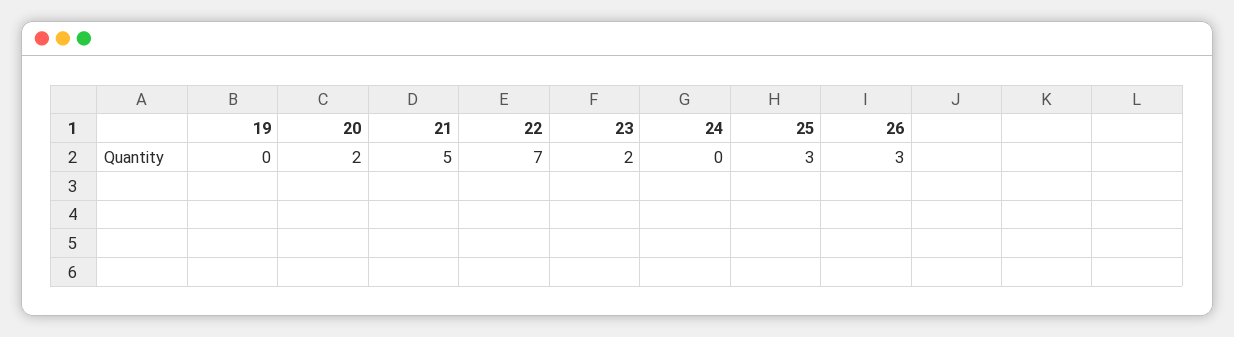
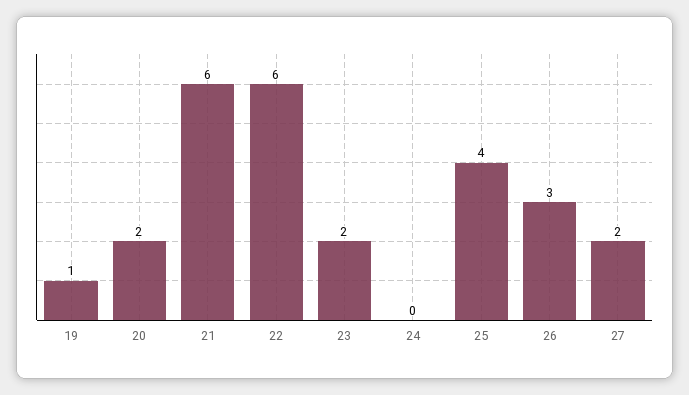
19: 0 -> 1
21: 5 -> 6
22: 7 -> 6
25: 3 -> 4
27: none -> 2

